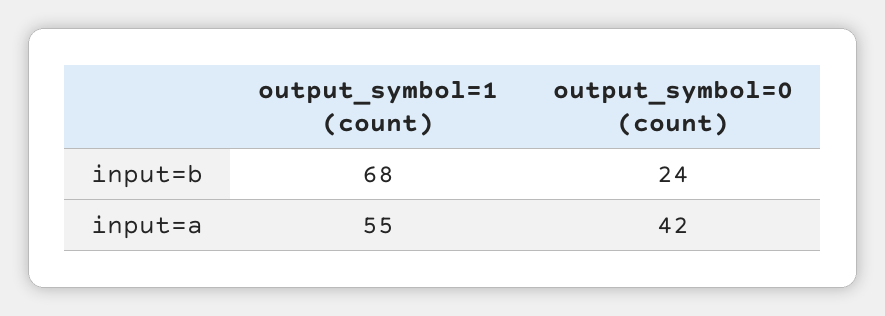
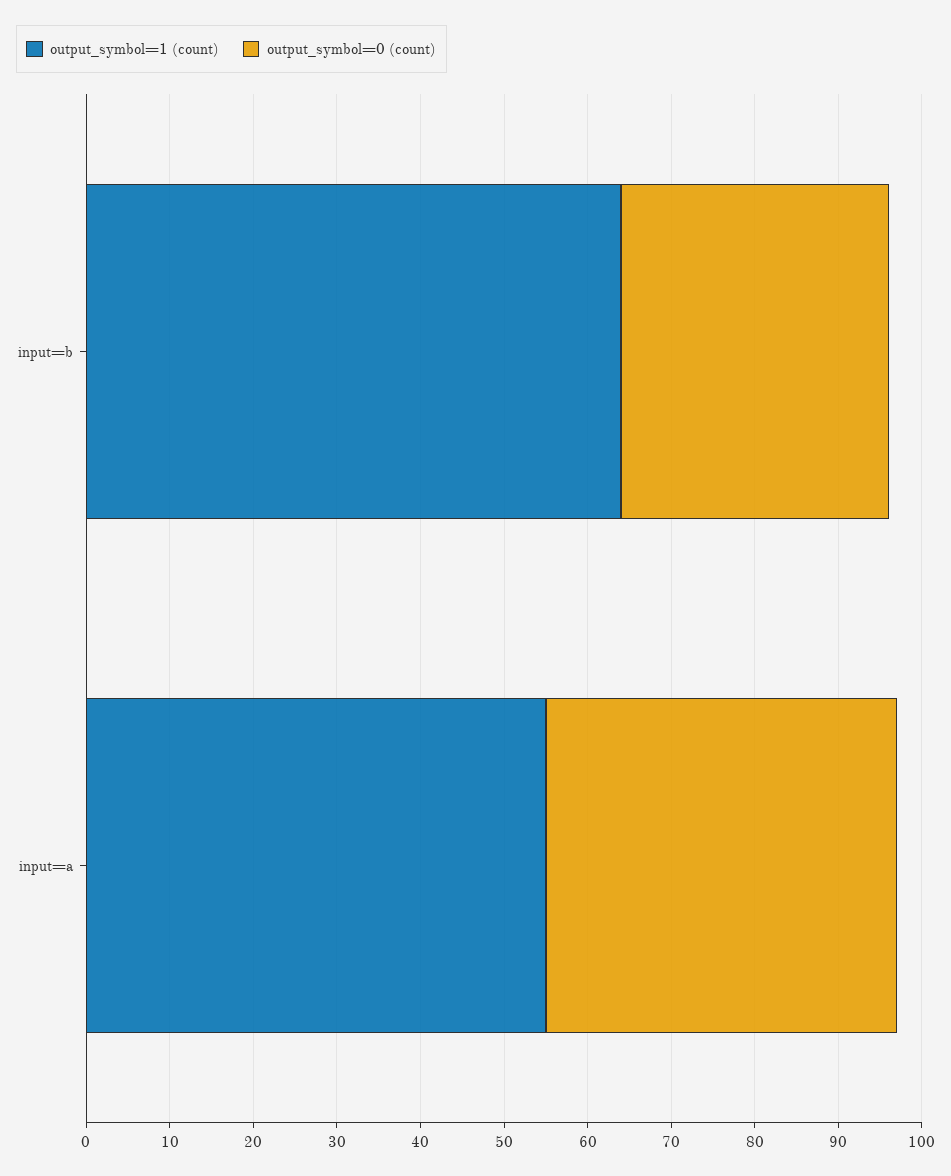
output_symbol=1 (count), input=b: 68 -> 64
output_symbol=0 (count), input=b: 24 -> 32

